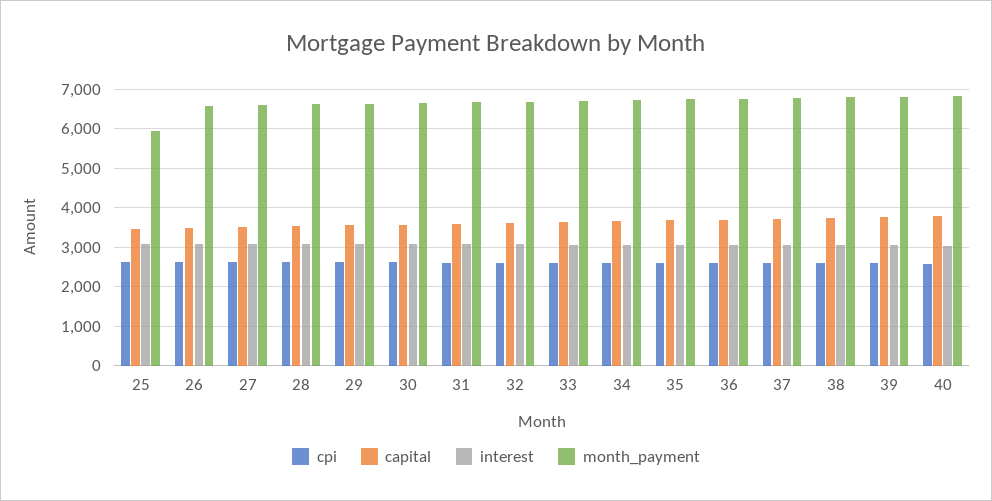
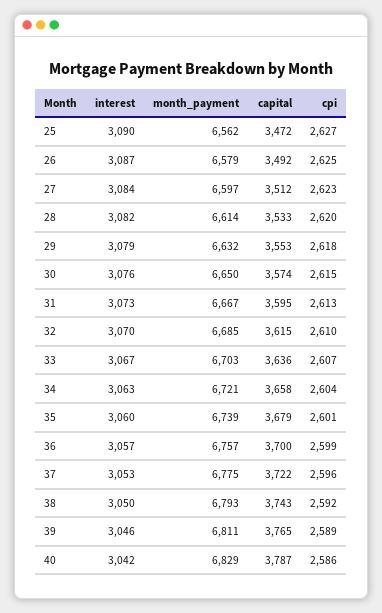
month_payment, 25: 6000 -> 6562

